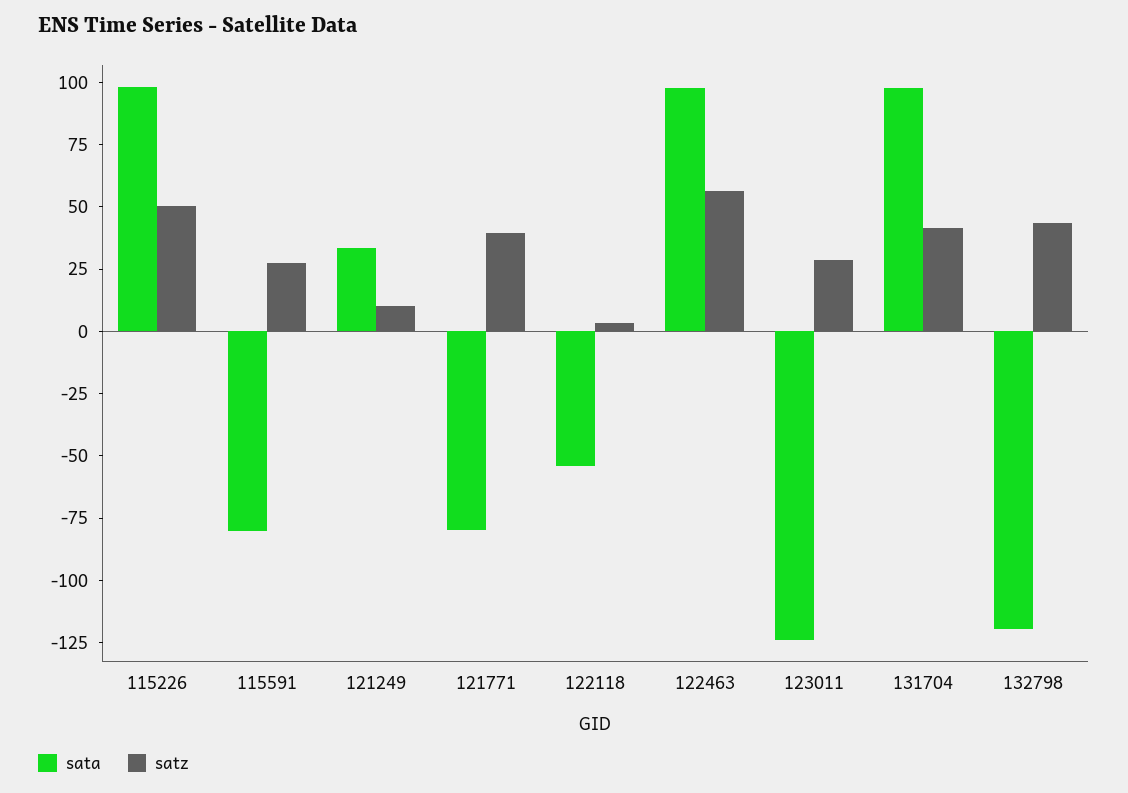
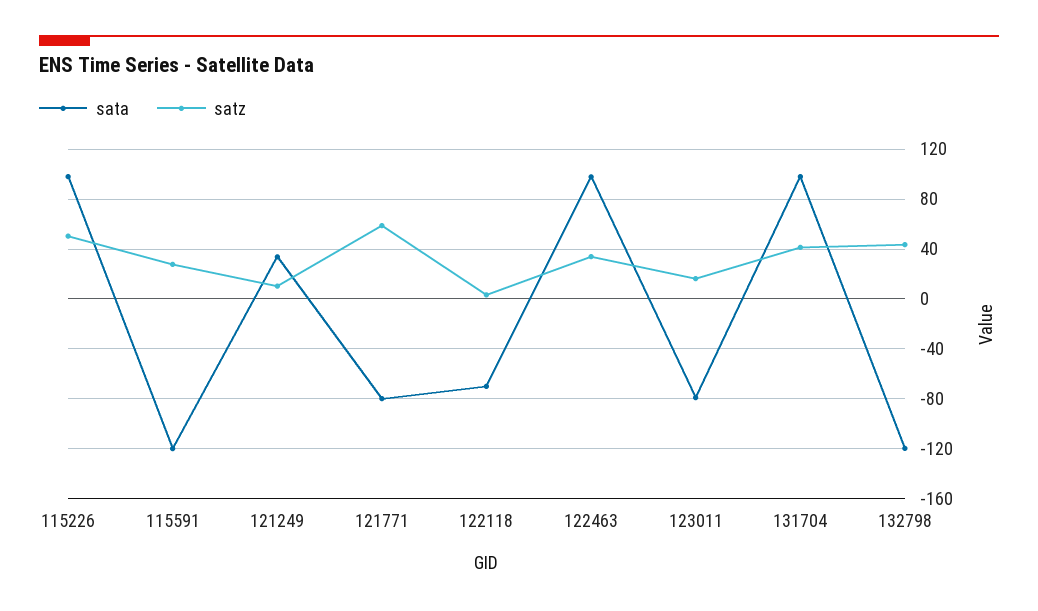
sata, 115591: -80 -> -120
satz, 121771: 40 -> 60
sata, 122118: -55 -> -70
satz, 122463: 55 -> 35
sata, 123011: -125 -> -80
satz, 123011: 30 -> 15

